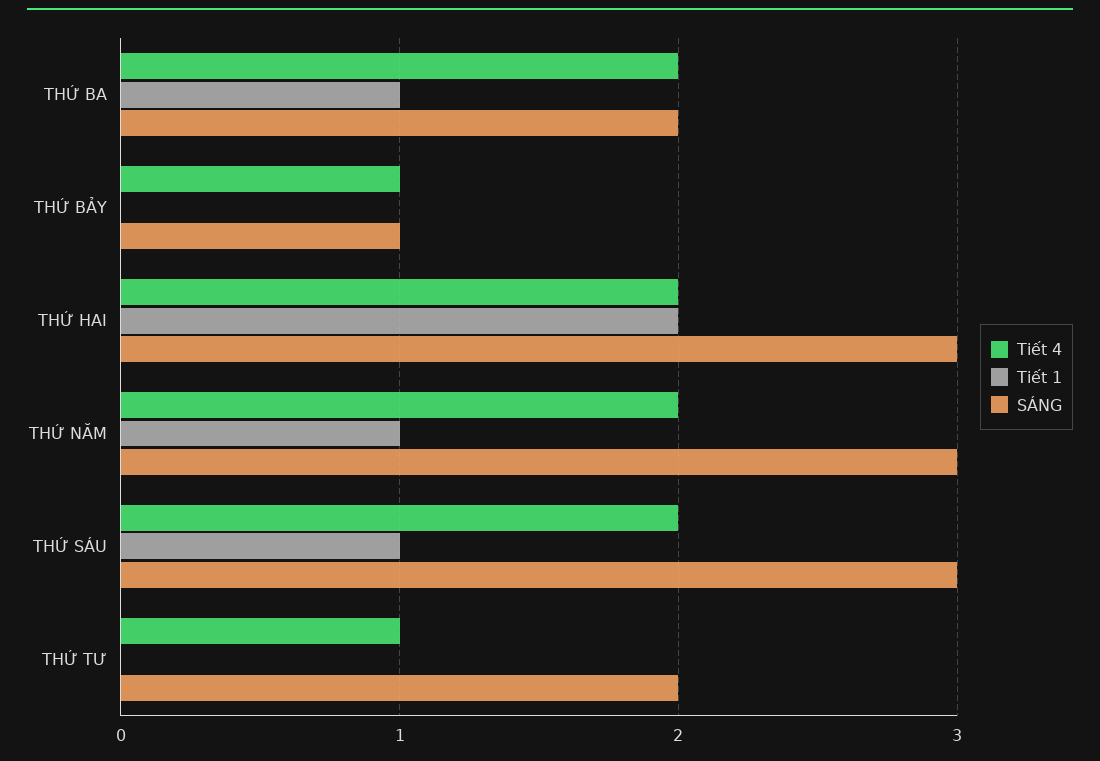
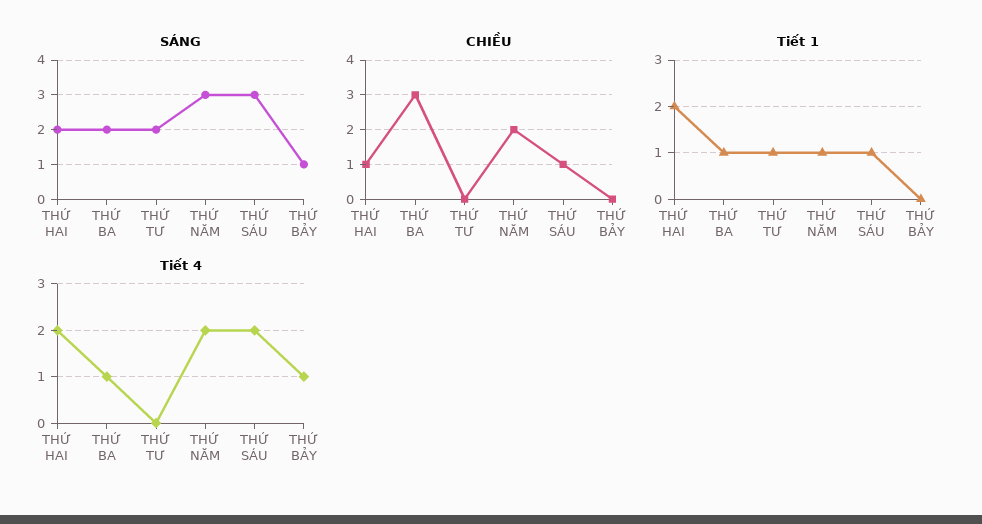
Tiết 4, THỨ BA: 2 -> 1
SÁNG, THỨ HAI: 3 -> 2
Tiết 4, THỨ TƯ: 1 -> 0
Tiết 1, THỨ TƯ: 0 -> 1
CHIỀU, THỨ HAI: none -> 1
CHIỀU, THỨ BA: none -> 3
CHIỀU, THỨ TƯ: none -> 0
CHIỀU, THỨ NĂM: none -> 2
CHIỀU, THỨ SÁU: none -> 1
CHIỀU, THỨ BẢY: none -> 0

